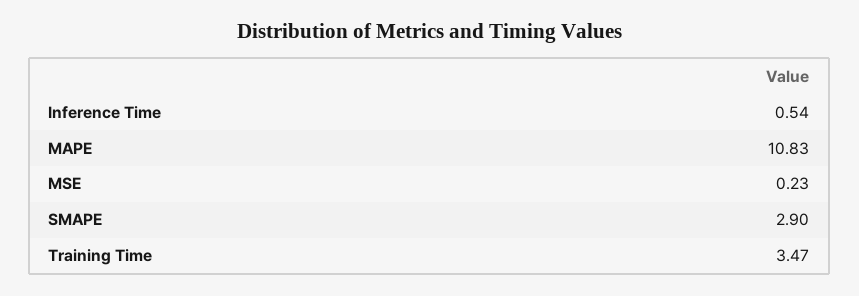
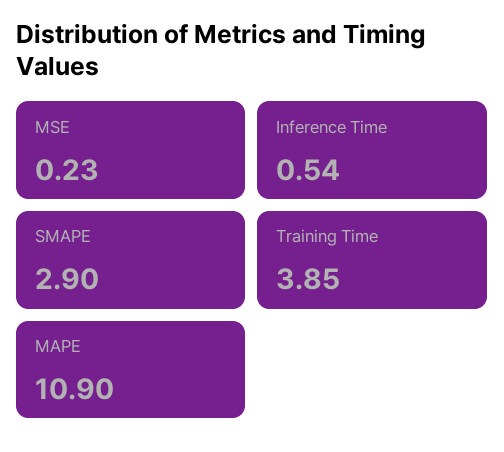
MAPE: 10.83 -> 10.9
Training Time: 3.47 -> 3.85

